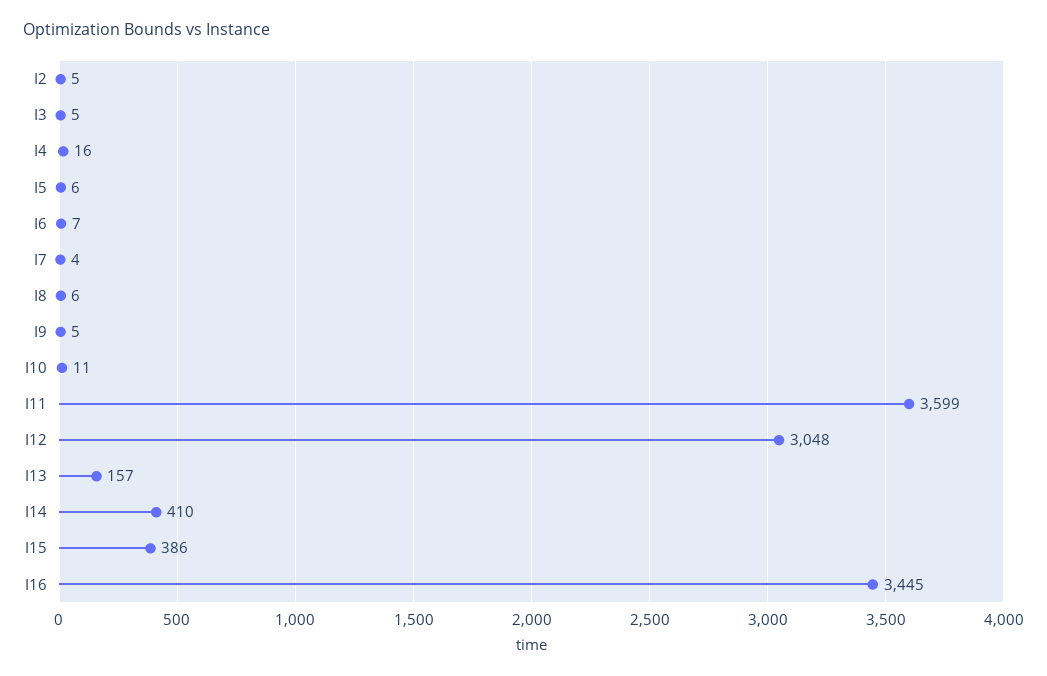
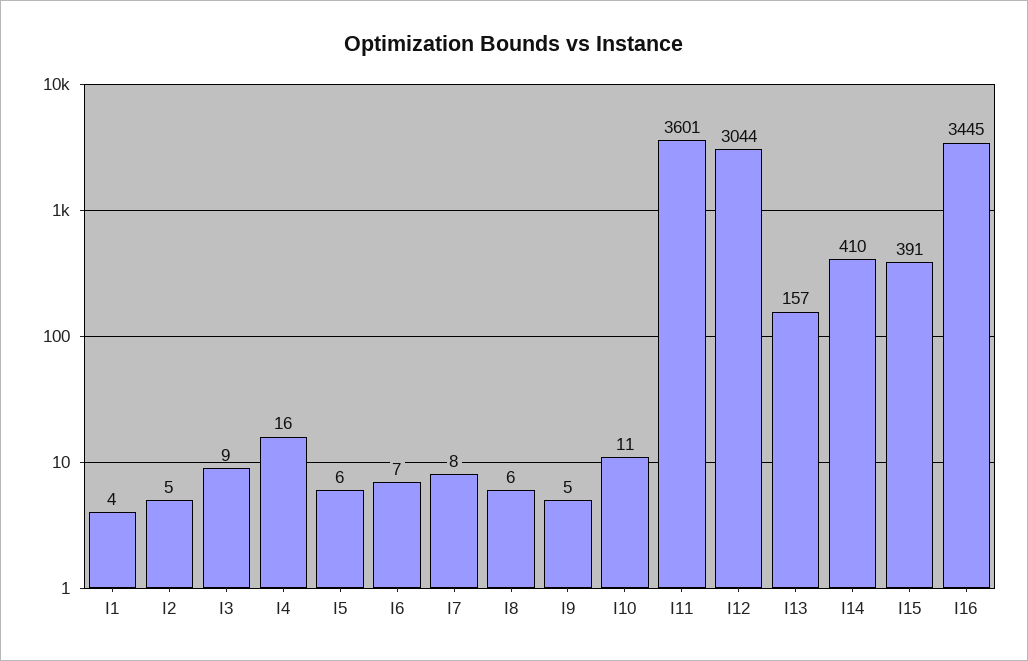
I3: 5 -> 9
I7: 4 -> 8
I11: 3599 -> 3601
I12: 3048 -> 3044
I15: 386 -> 391
I1: none -> 4

